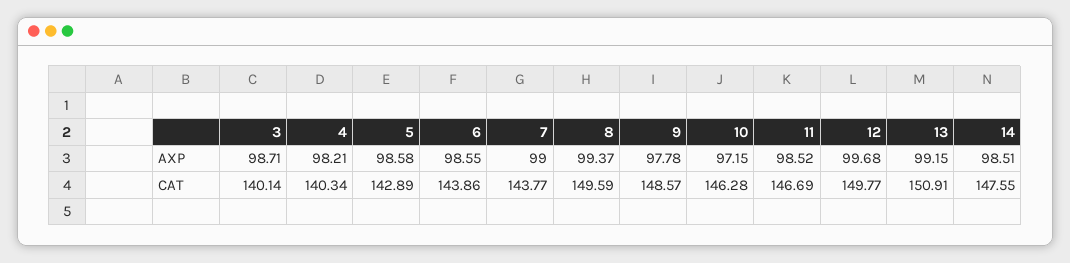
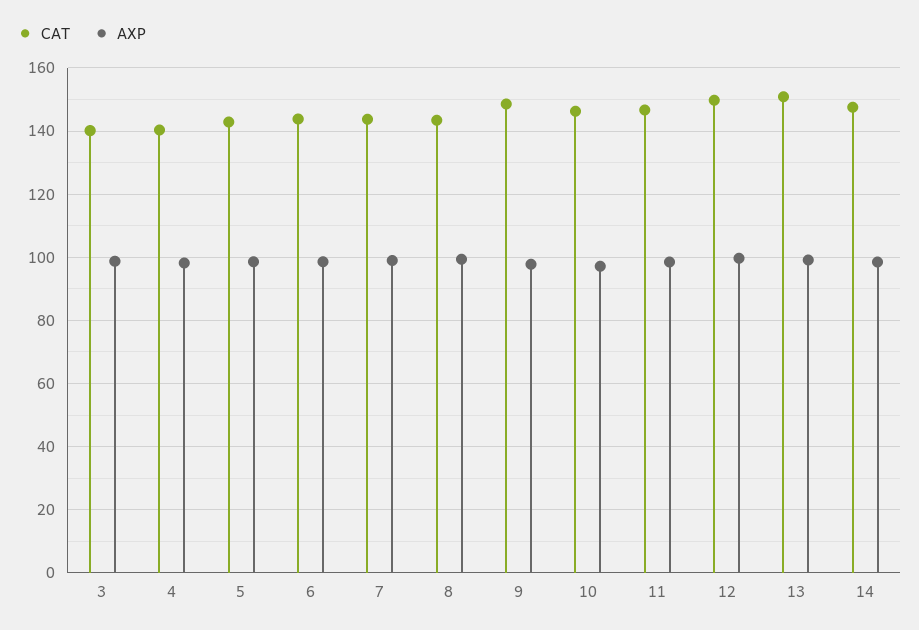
CAT, 8: 149.59 -> 144

